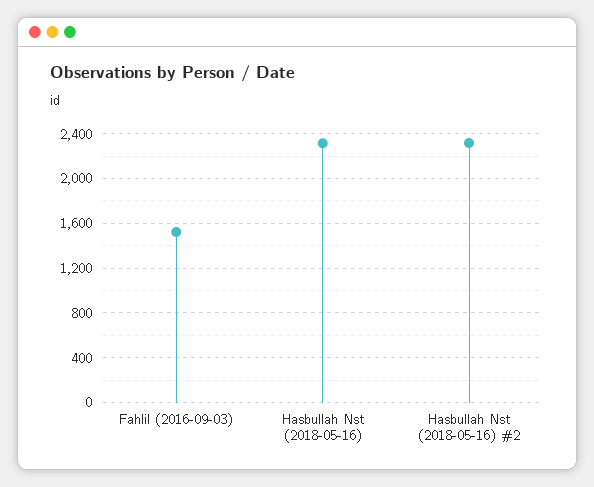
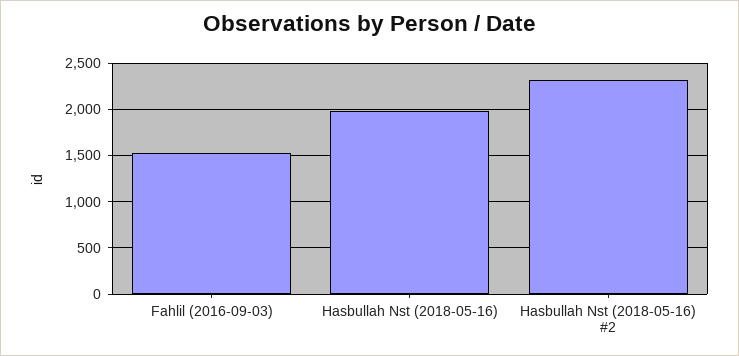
Hasbullah Nst (2018-05-16): 2300 -> 2000

